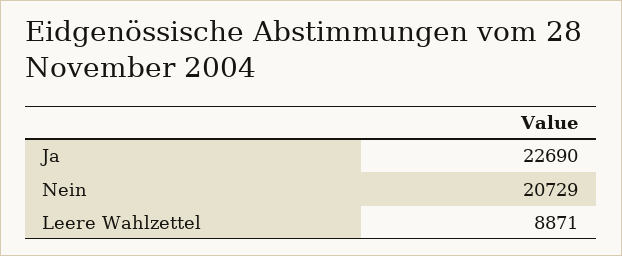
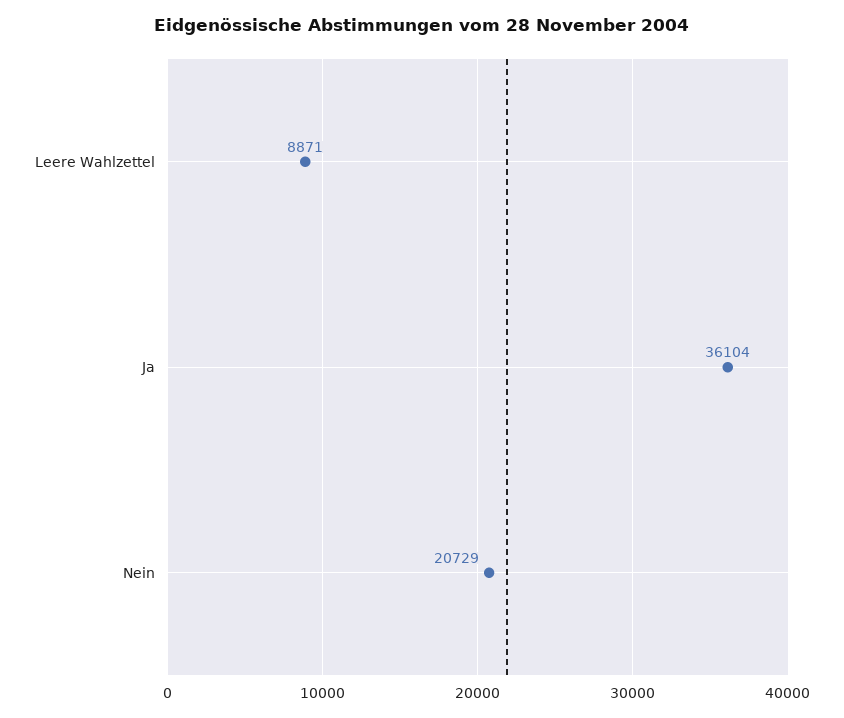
Ja: 22690 -> 36104

